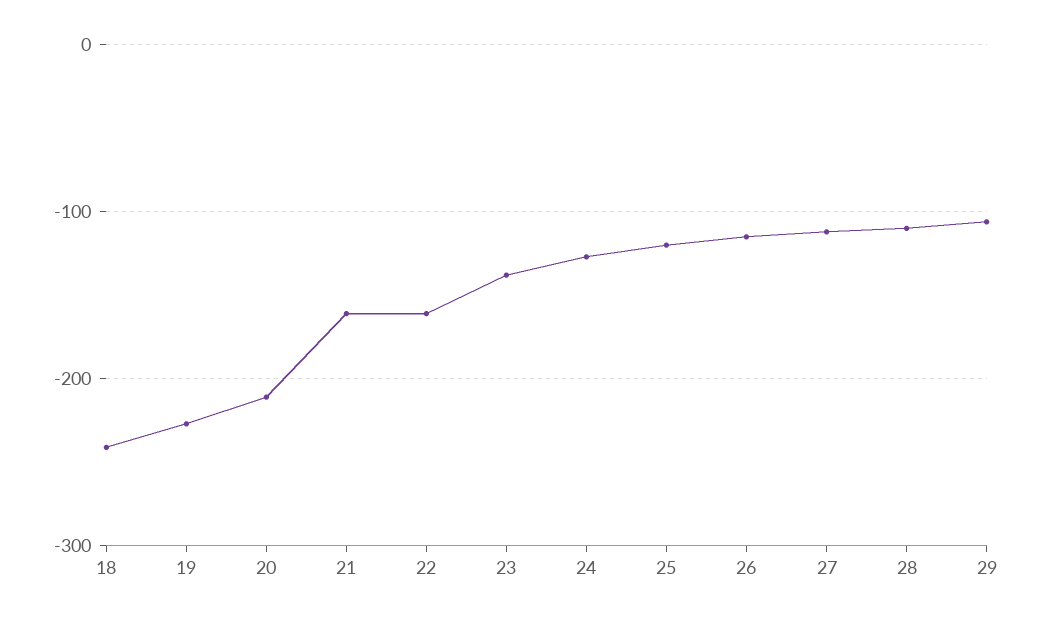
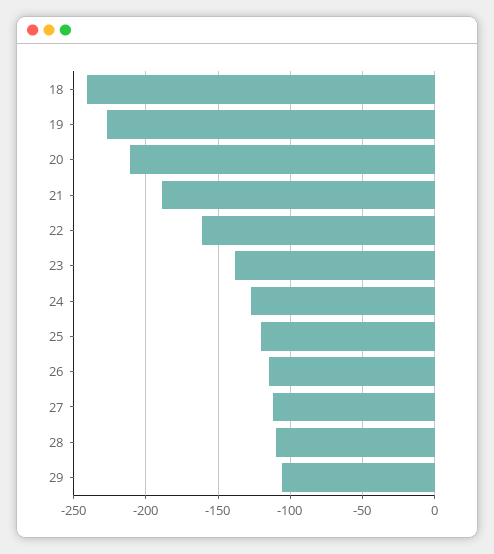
21: -160 -> -190

